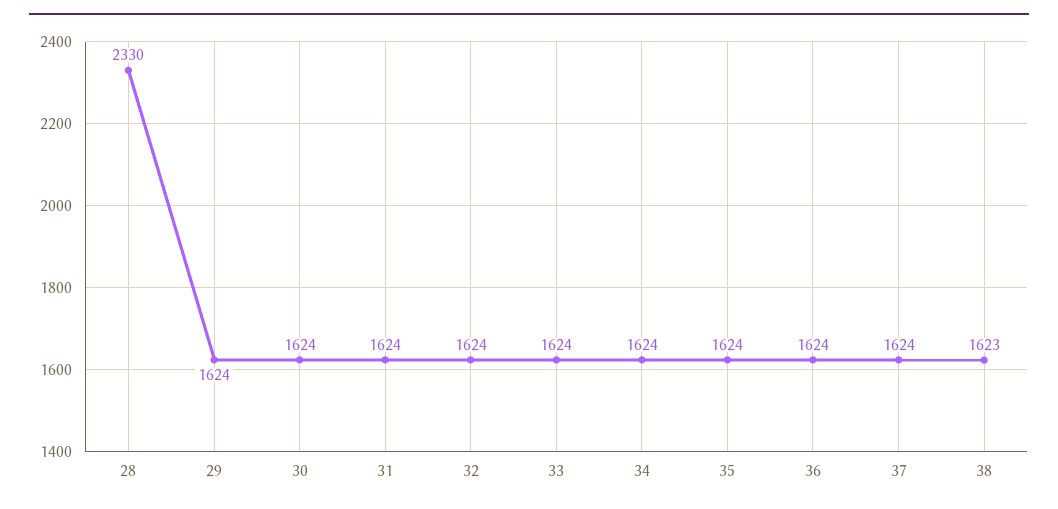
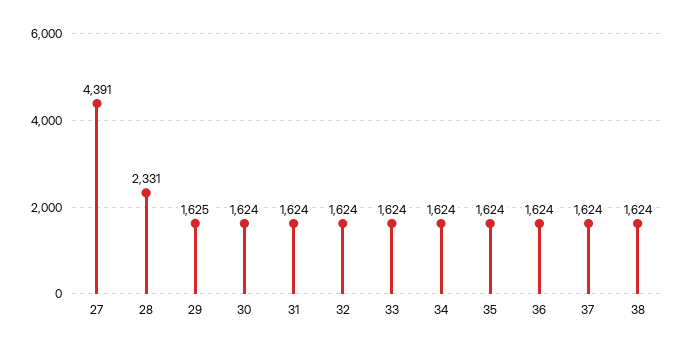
28: 2330 -> 2331
29: 1624 -> 1625
38: 1623 -> 1624
27: none -> 4391

